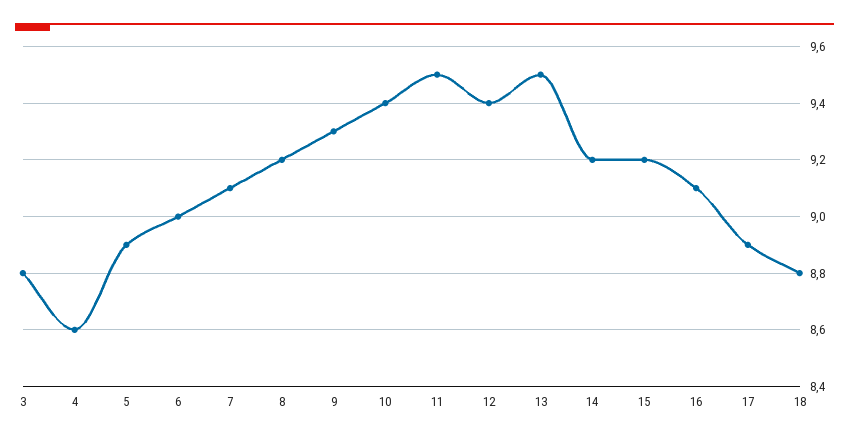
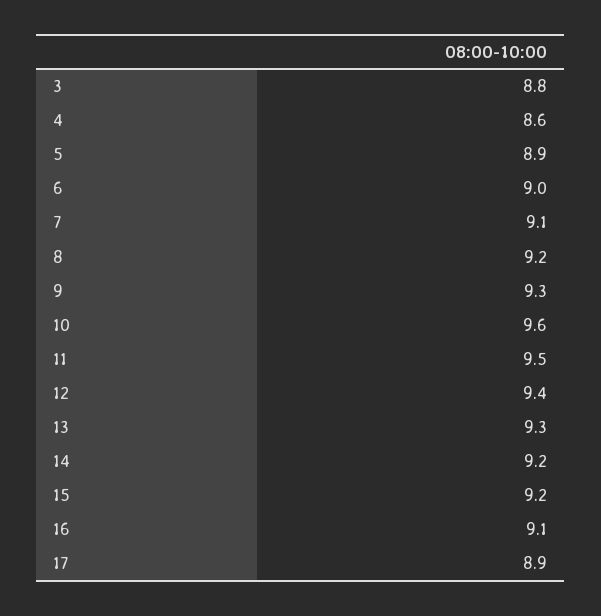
10: 9.4 -> 9.6
13: 9.5 -> 9.3
18: 8.8 -> none

